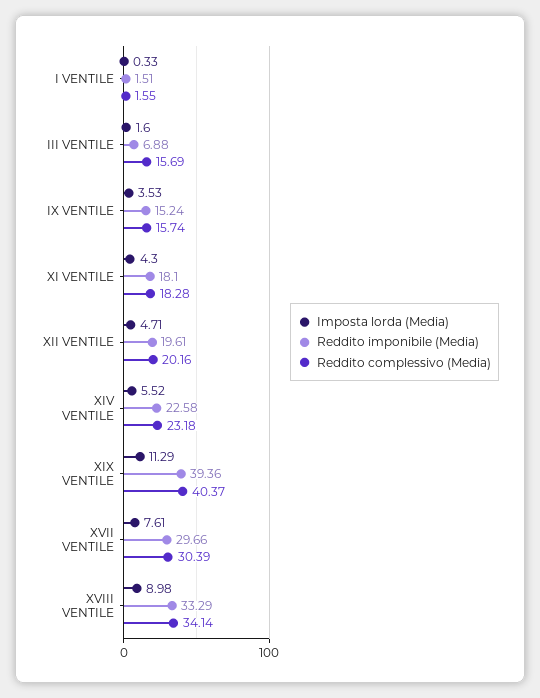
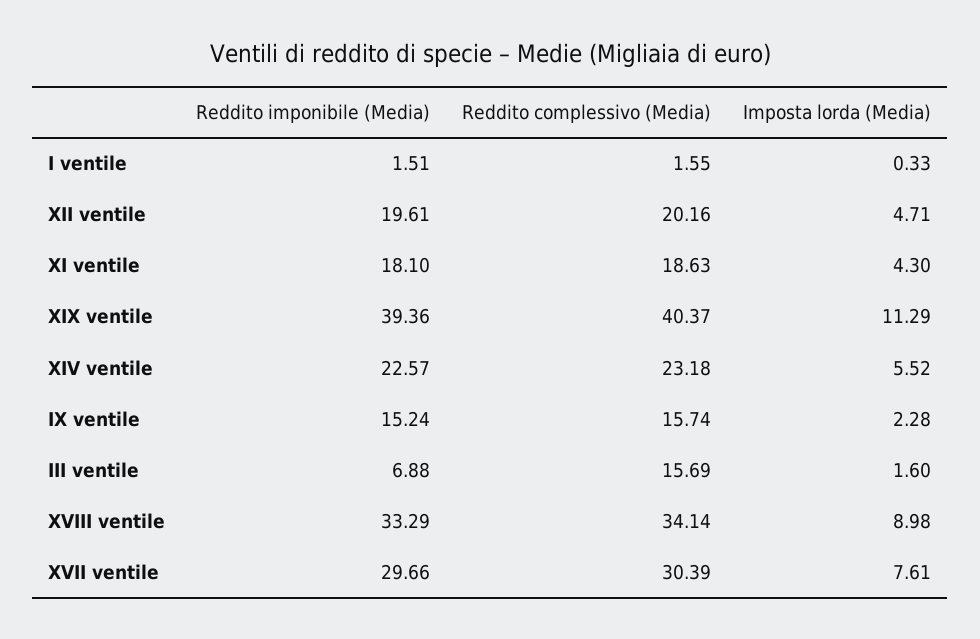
Imposta lorda (Media), IX VENTILE: 3.53 -> 2.28
Reddito complessivo (Media), XI VENTILE: 18.28 -> 18.63
Reddito imponibile (Media), XIV VENTILE: 22.58 -> 22.57

